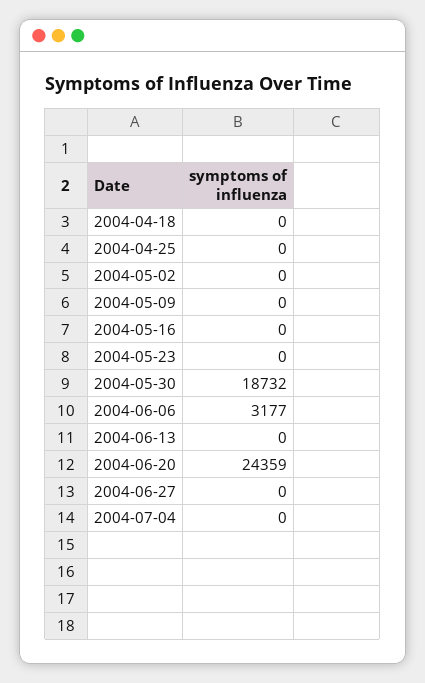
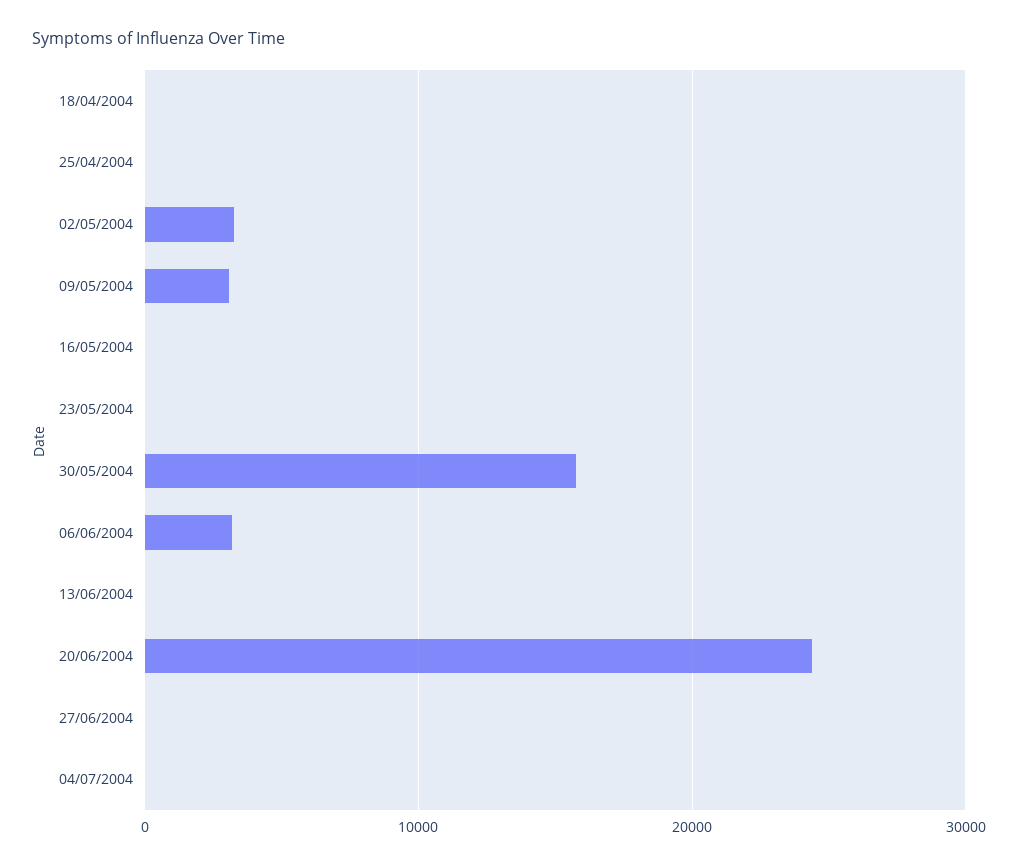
2004-05-02: 0 -> 3000
2004-05-09: 0 -> 3000
2004-05-30: 18732 -> 16000

